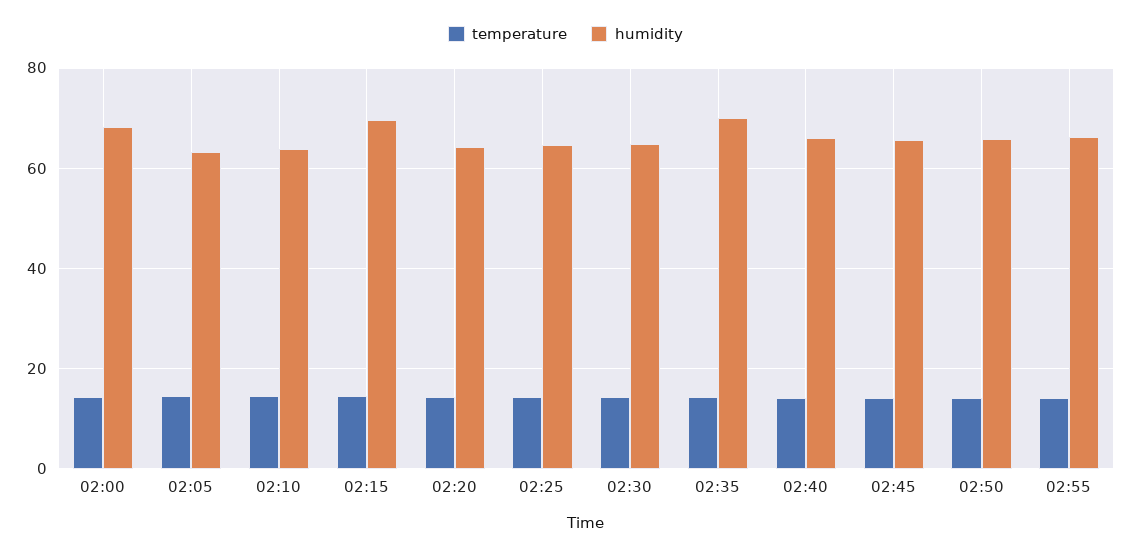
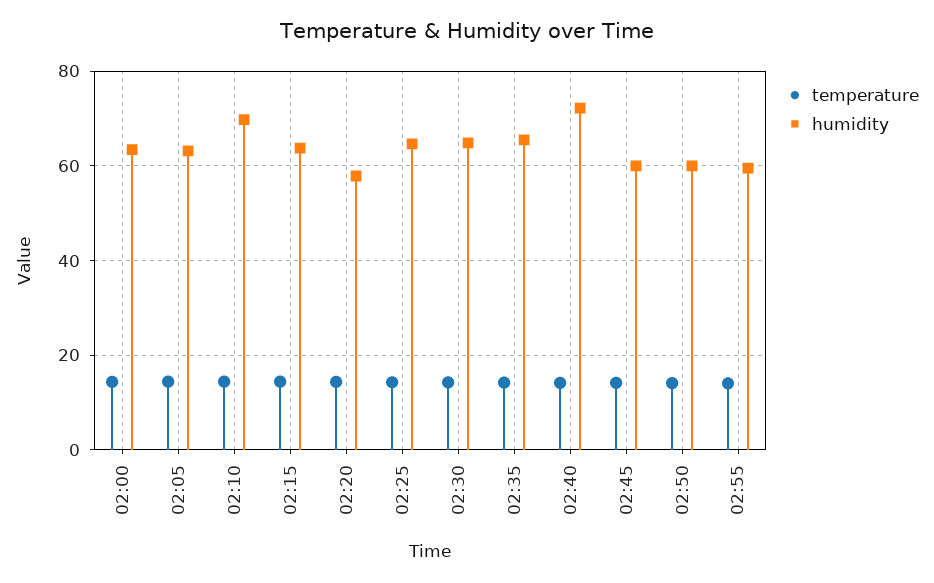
humidity, 02:00: 68 -> 64
humidity, 02:10: 64 -> 70
humidity, 02:15: 70 -> 64
humidity, 02:20: 64 -> 58
humidity, 02:35: 70 -> 66
humidity, 02:40: 66 -> 72
humidity, 02:45: 66 -> 60
humidity, 02:50: 66 -> 60
humidity, 02:55: 66 -> 60

